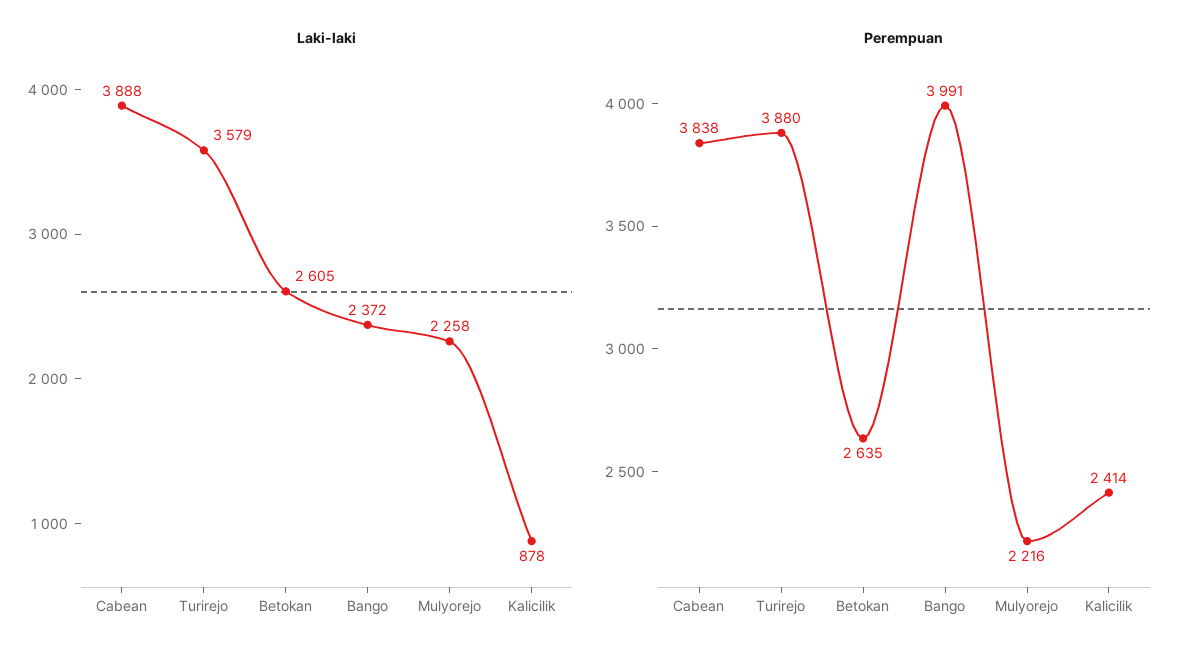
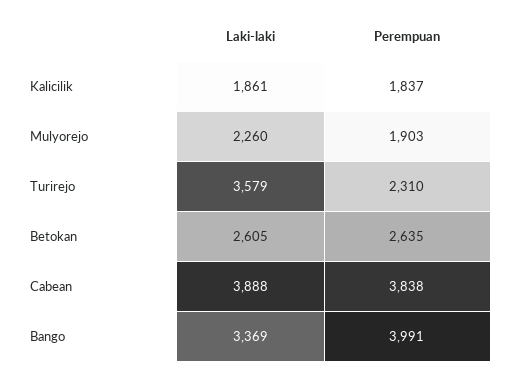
Laki-laki, Bango: 2372 -> 3369
Laki-laki, Mulyorejo: 2258 -> 2260
Laki-laki, Kalicilik: 878 -> 1861
Perempuan, Turirejo: 3880 -> 2310
Perempuan, Mulyorejo: 2216 -> 1903
Perempuan, Kalicilik: 2414 -> 1837

